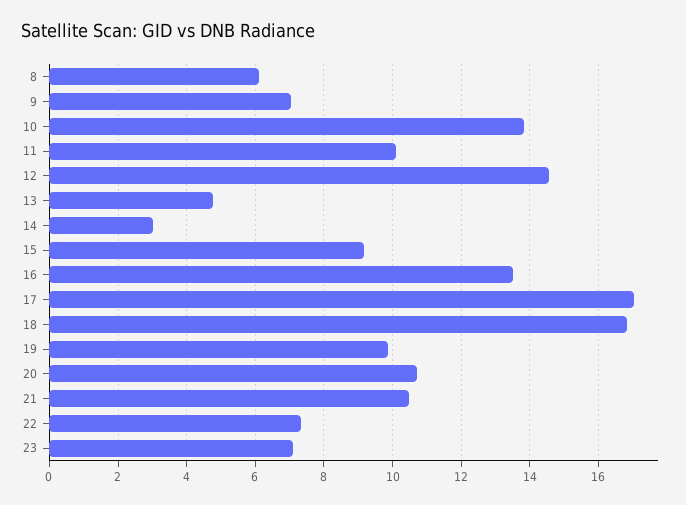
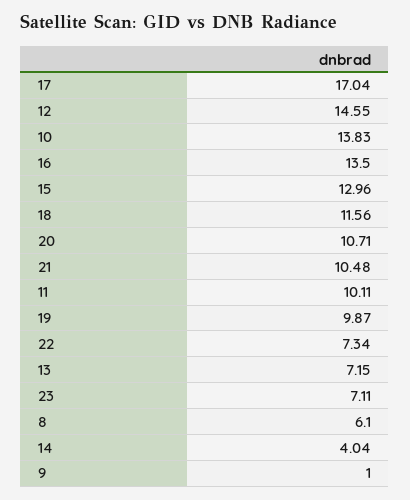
9: 7 -> 1
13: 4.8 -> 7.15
14: 3 -> 4.04
15: 9.2 -> 12.96
18: 16.8 -> 11.56

